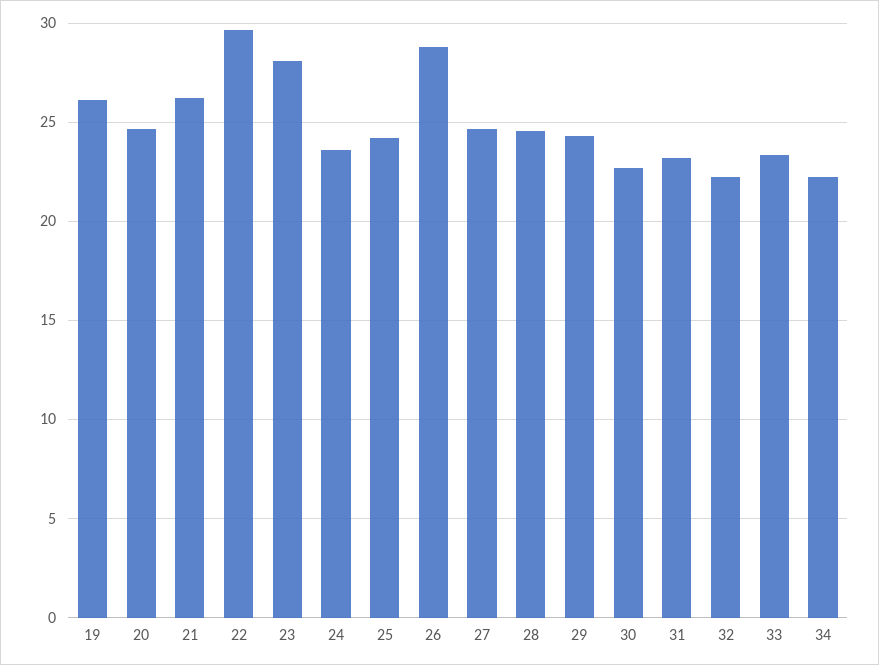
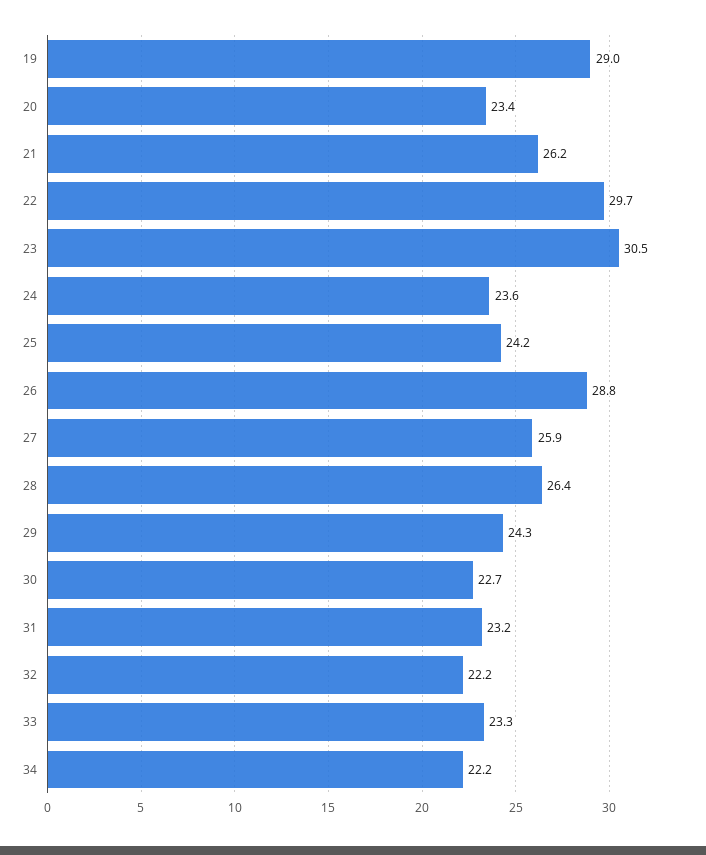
19: 26 -> 29
20: 24.5 -> 23.4
23: 28 -> 30.5
27: 24.5 -> 25.9
28: 24.5 -> 26.4

